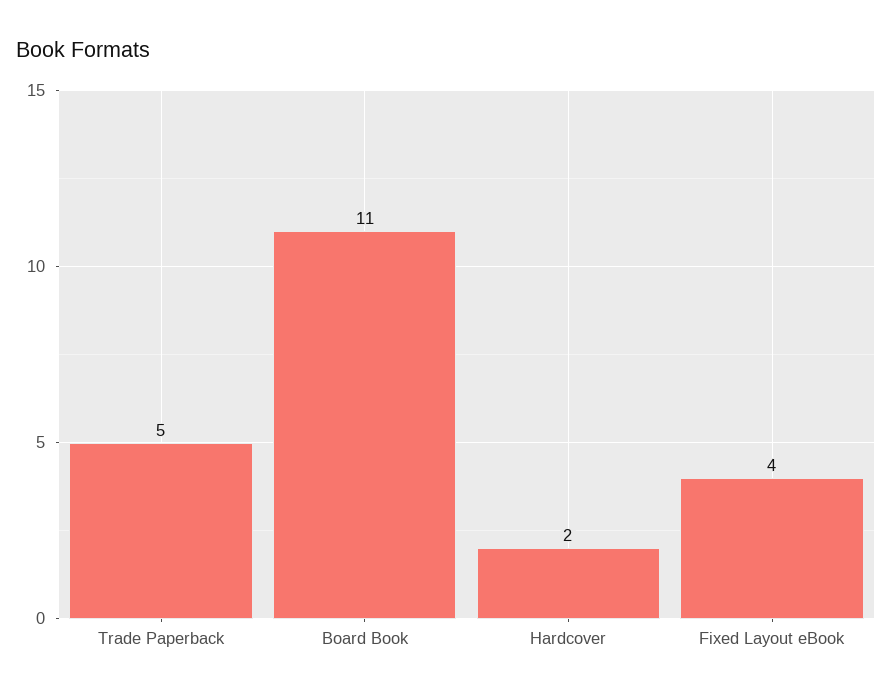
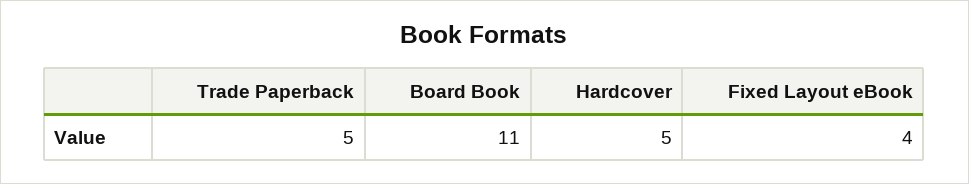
Hardcover: 2 -> 5

